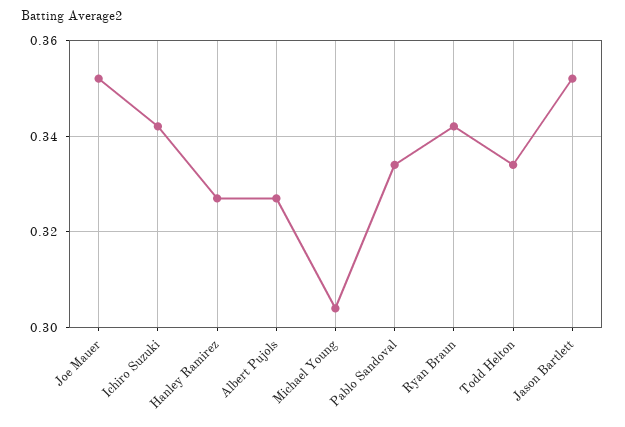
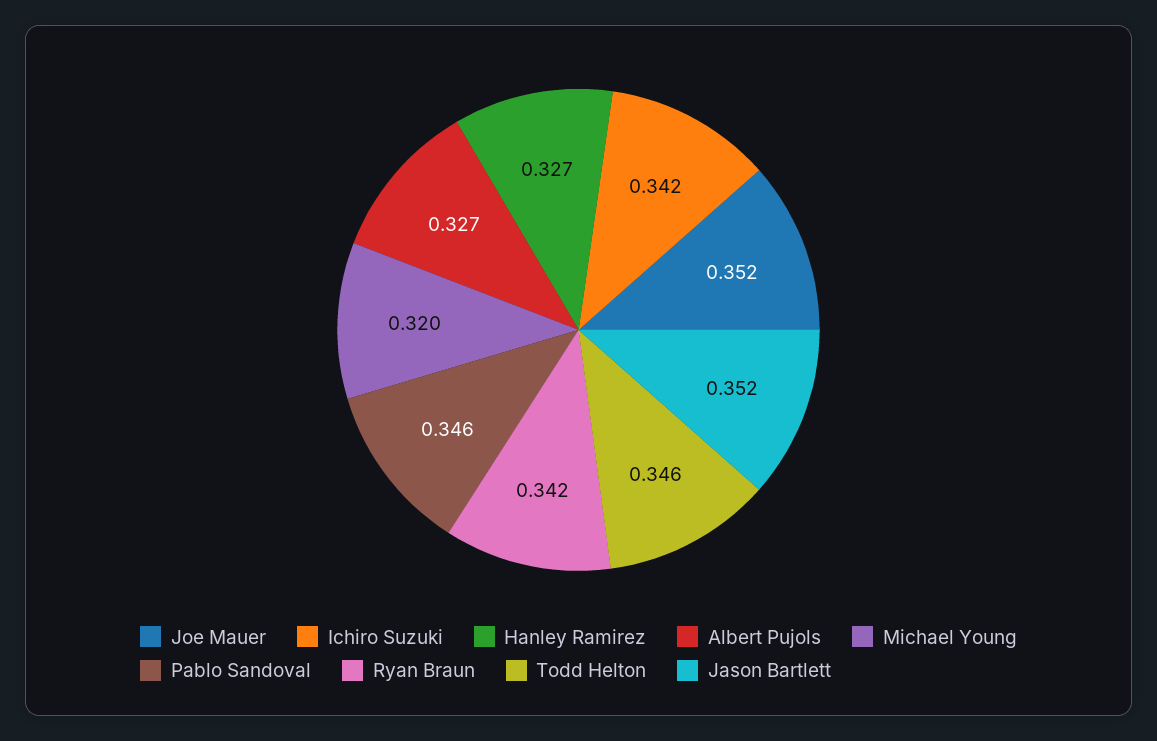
Michael Young: 0.305 -> 0.32
Pablo Sandoval: 0.335 -> 0.346
Todd Helton: 0.335 -> 0.346

